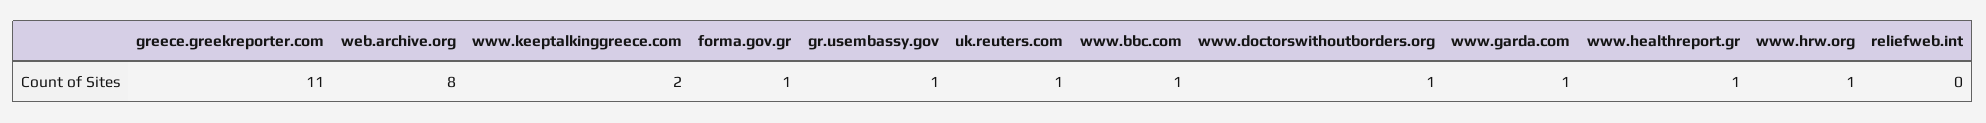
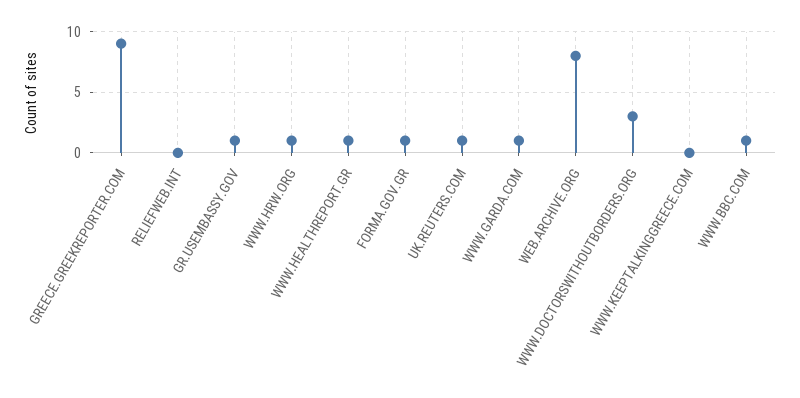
greece.greekreporter.com: 11 -> 9
www.keeptalkinggreece.com: 2 -> 0
www.doctorswithoutborders.org: 1 -> 3

